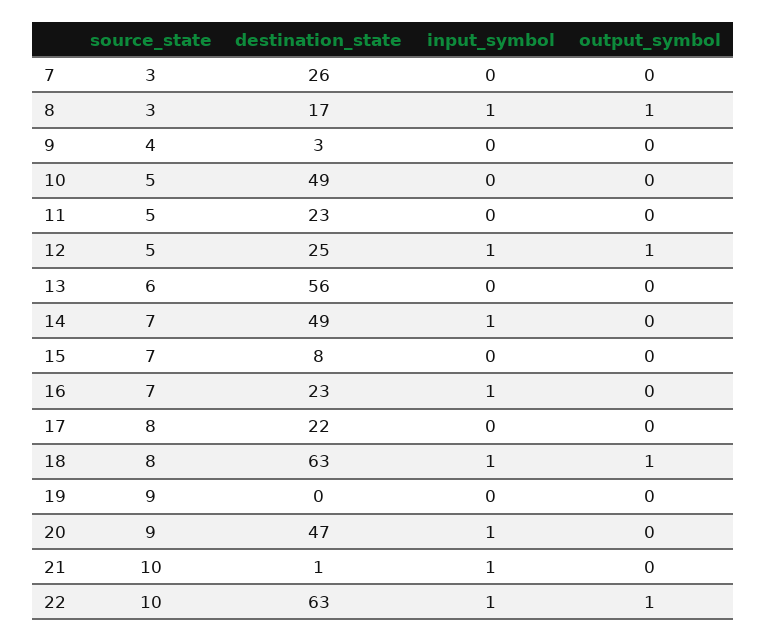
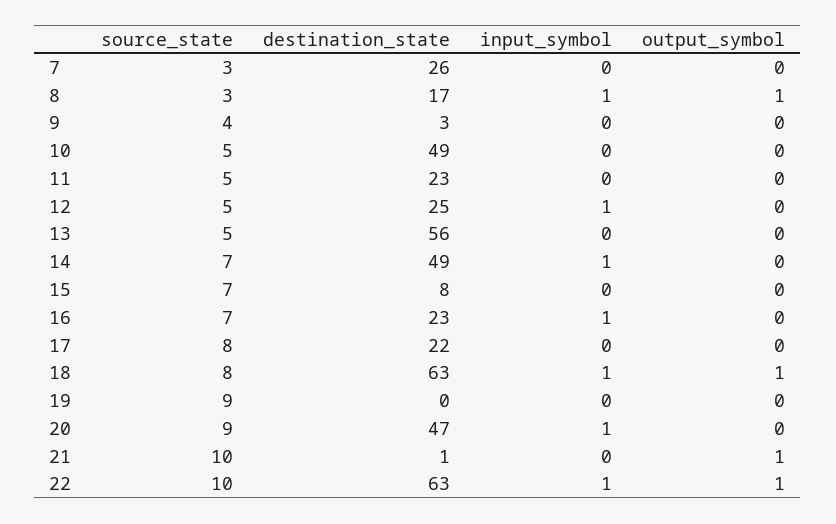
output_symbol, 12: 1 -> 0
source_state, 13: 6 -> 5
input_symbol, 21: 1 -> 0
output_symbol, 21: 0 -> 1

